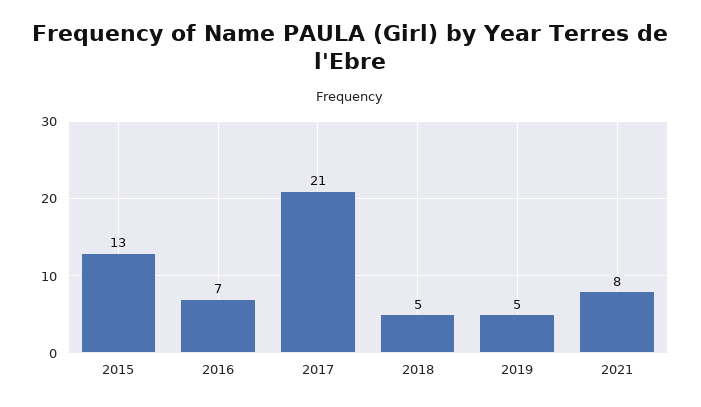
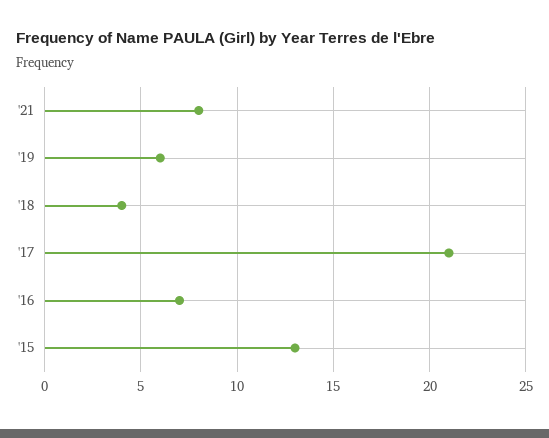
2018: 5 -> 4
2019: 5 -> 6

